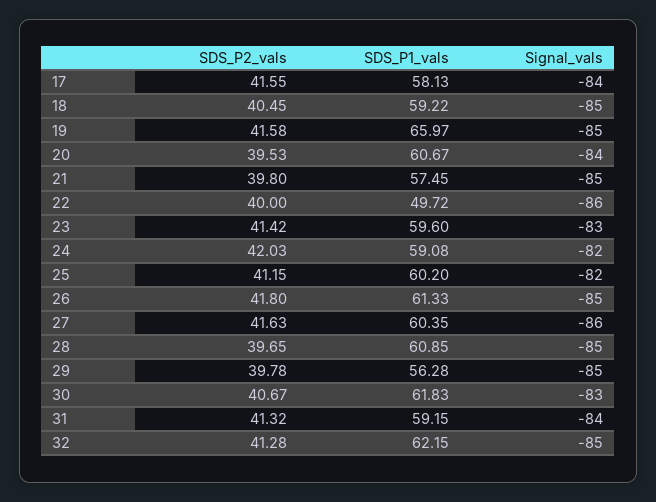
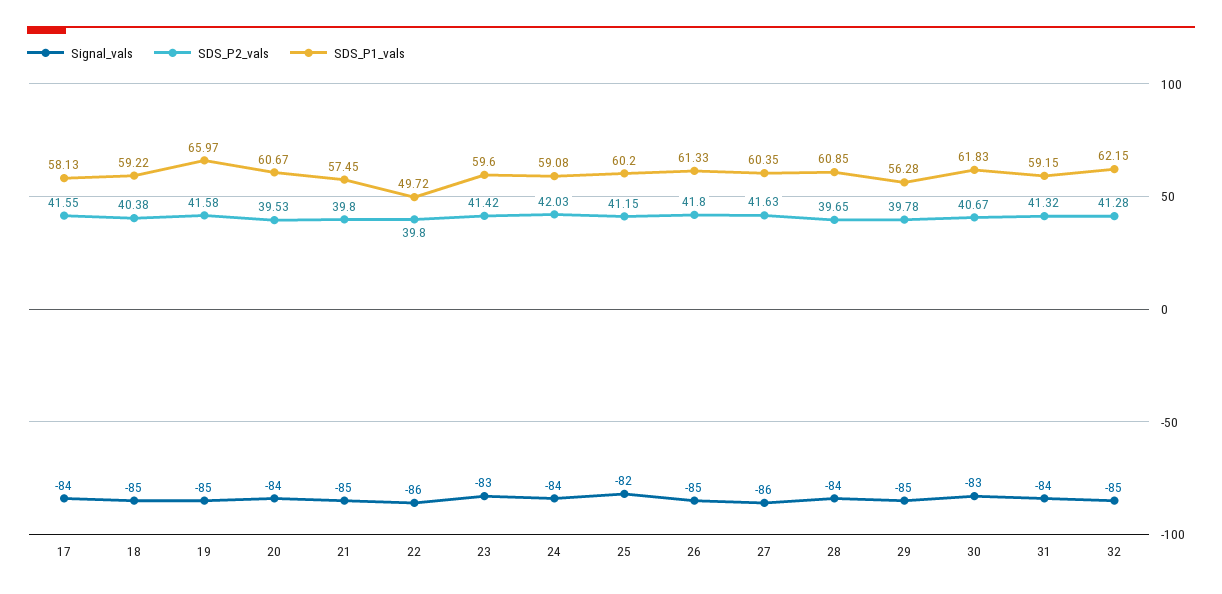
SDS_P2_vals, 18: 40.45 -> 40.38
SDS_P2_vals, 22: 40 -> 39.8
Signal_vals, 24: -82 -> -84
Signal_vals, 28: -85 -> -84

